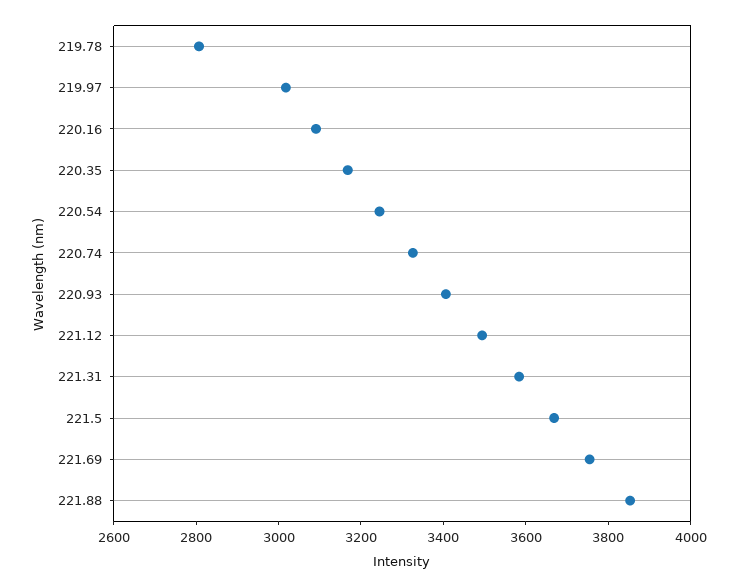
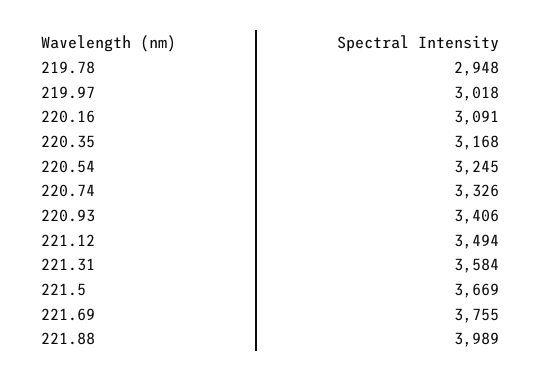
219.78: 2800 -> 2948
221.88: 3850 -> 3989

